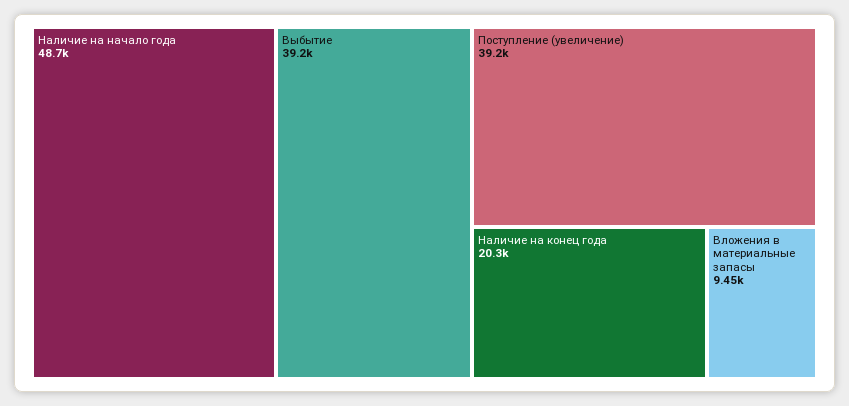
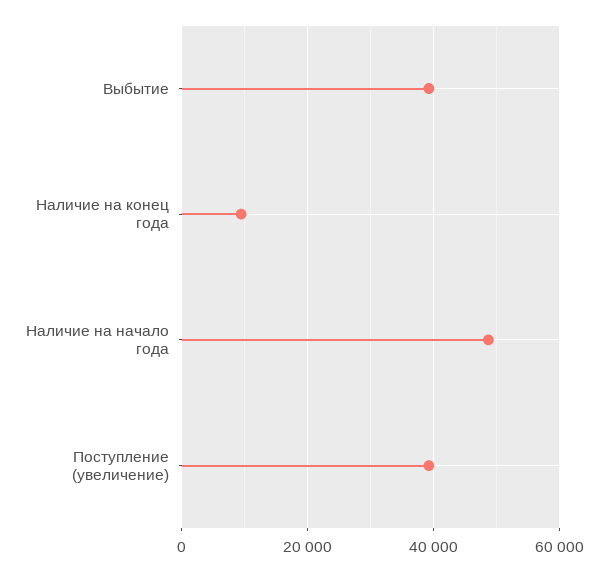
Наличие на конец года: 20300 -> 10000
Вложения в материальные запасы: 9450 -> none

